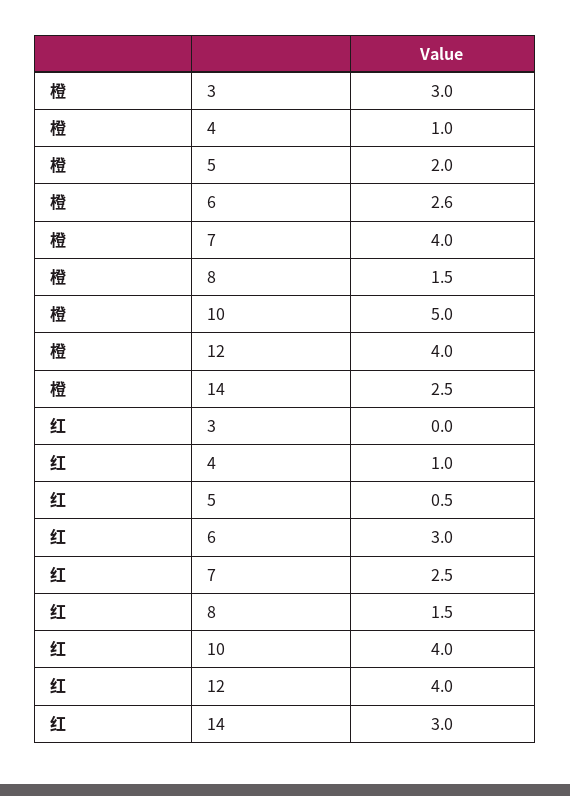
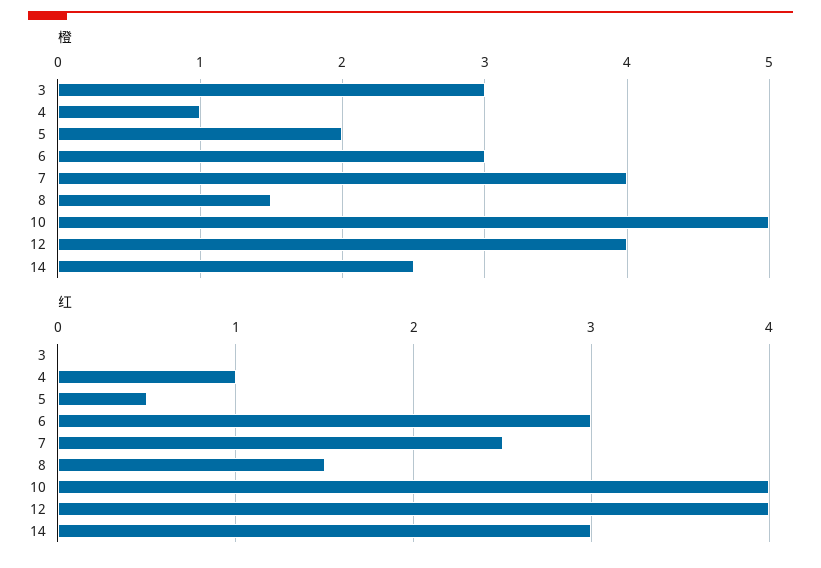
橙, 6: 2.6 -> 3

